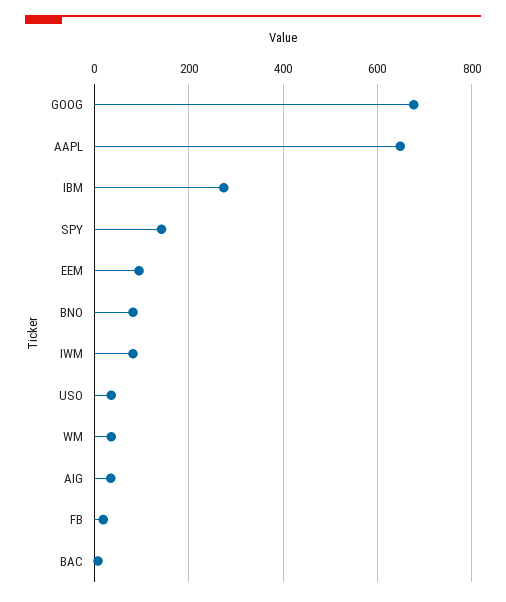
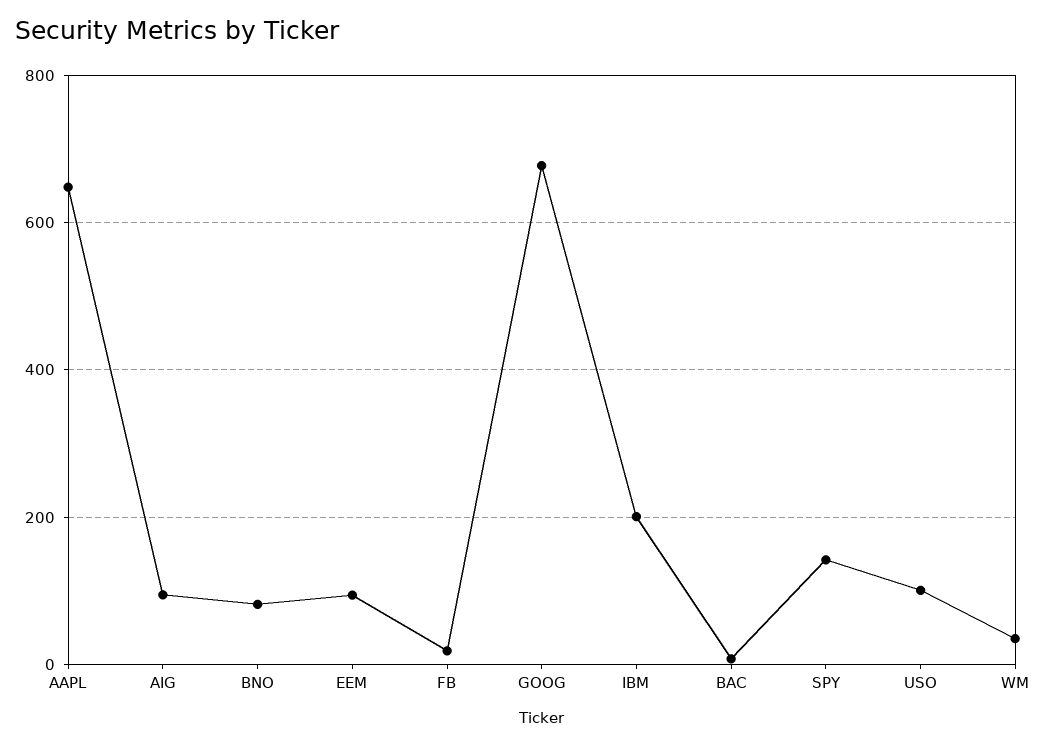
IBM: 280 -> 200
IWM: 80 -> none
USO: 40 -> 100
AIG: 40 -> 100

